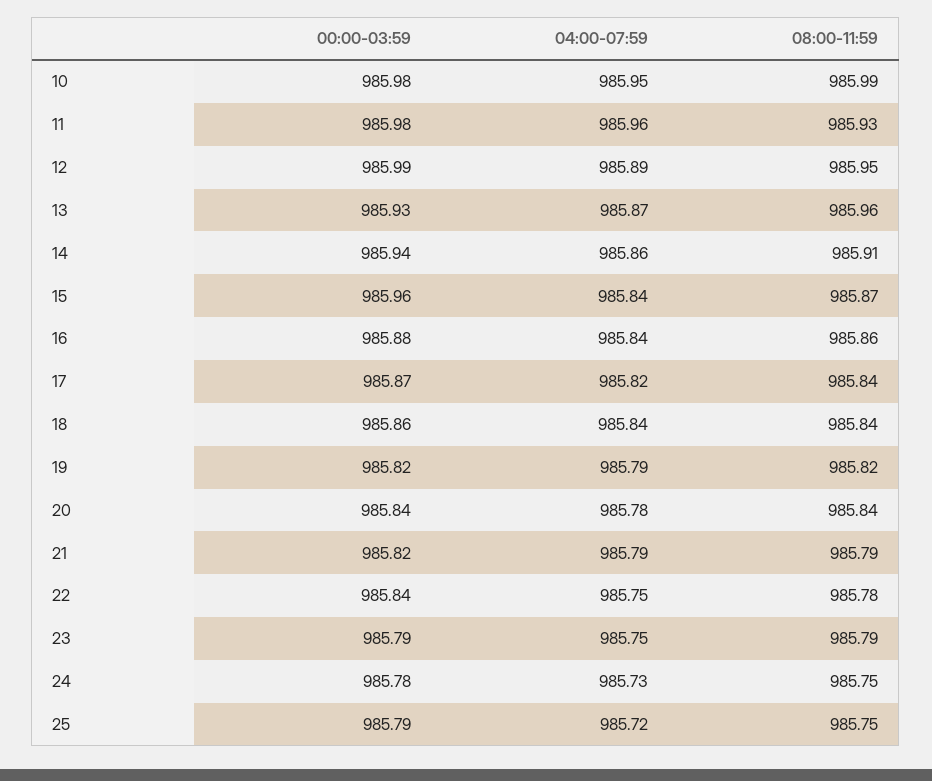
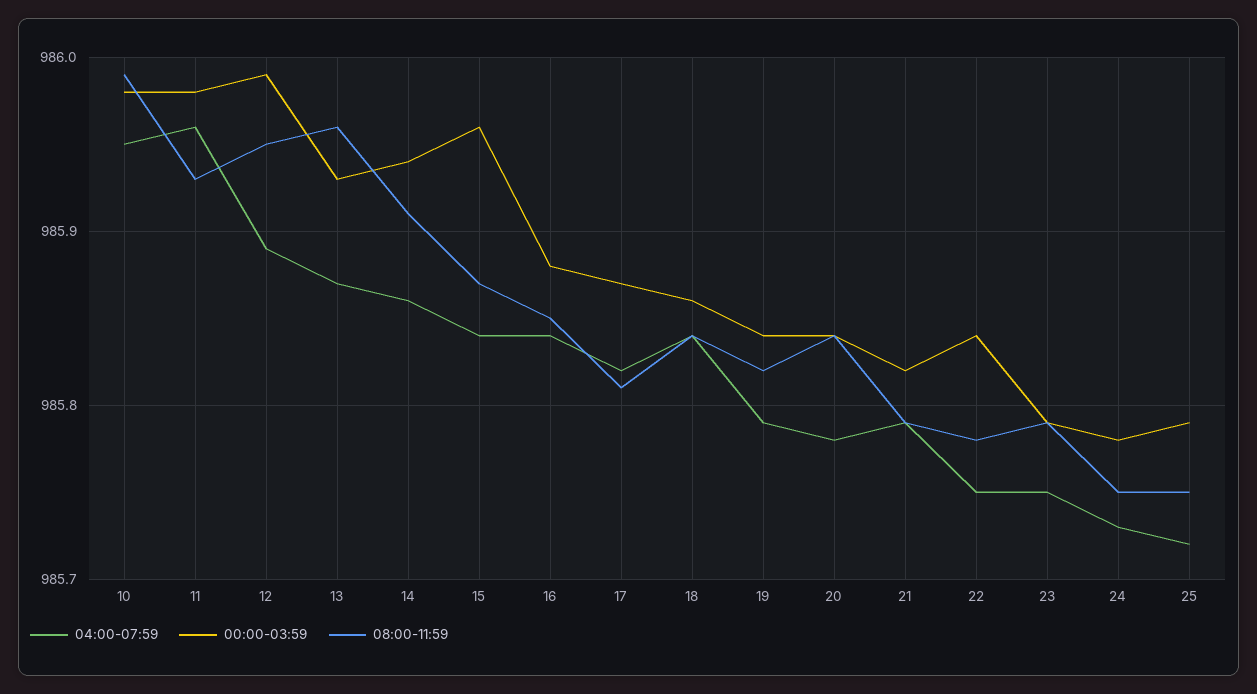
08:00-11:59, 16: 985.86 -> 985.85
08:00-11:59, 17: 985.84 -> 985.81
00:00-03:59, 19: 985.82 -> 985.84

